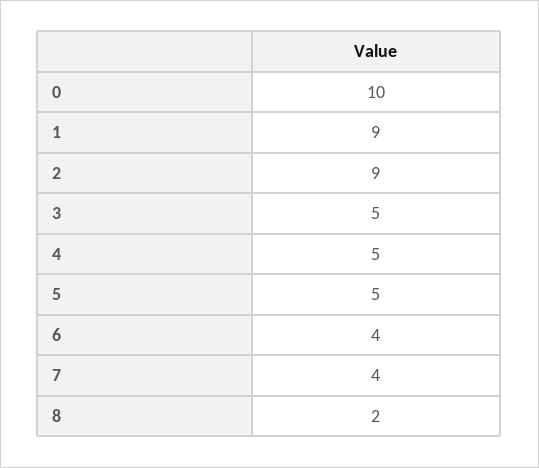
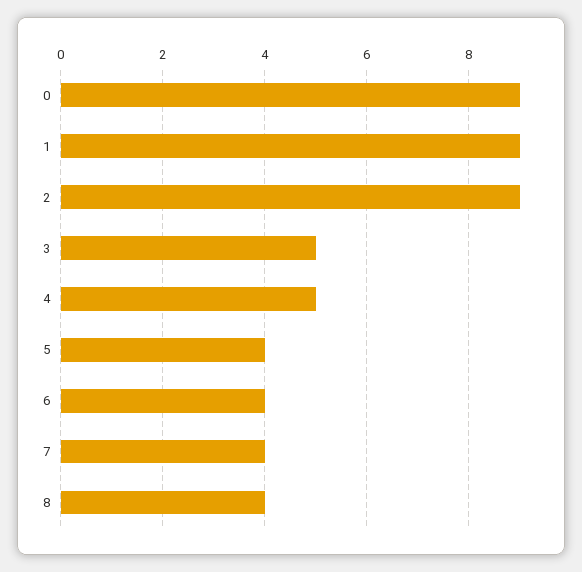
0: 10 -> 9
5: 5 -> 4
8: 2 -> 4

